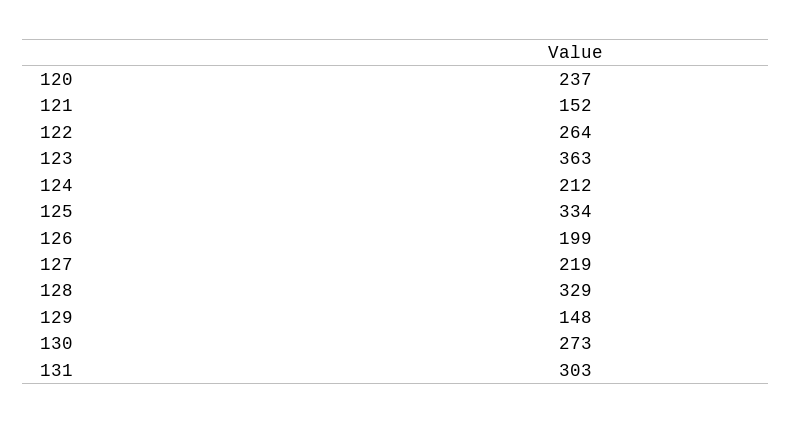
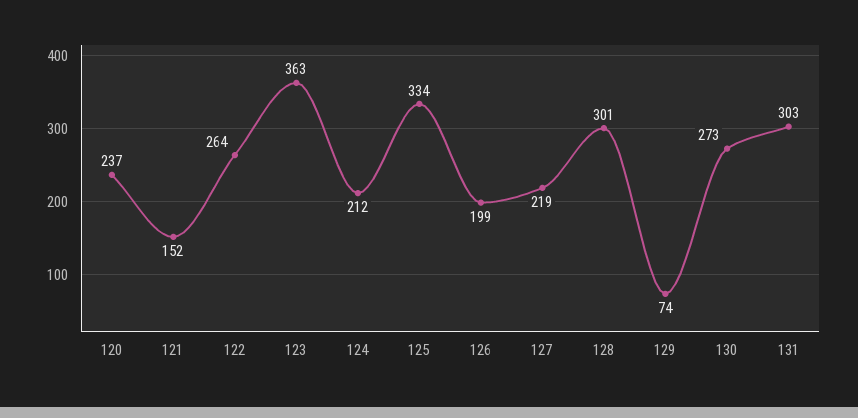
128: 329 -> 301
129: 148 -> 74

